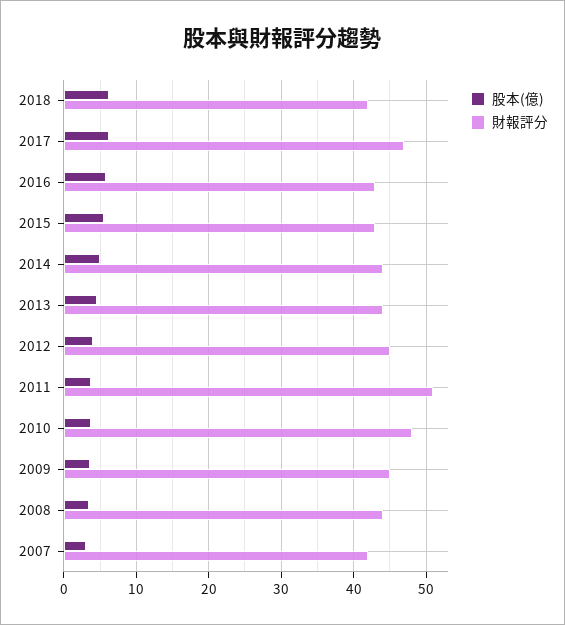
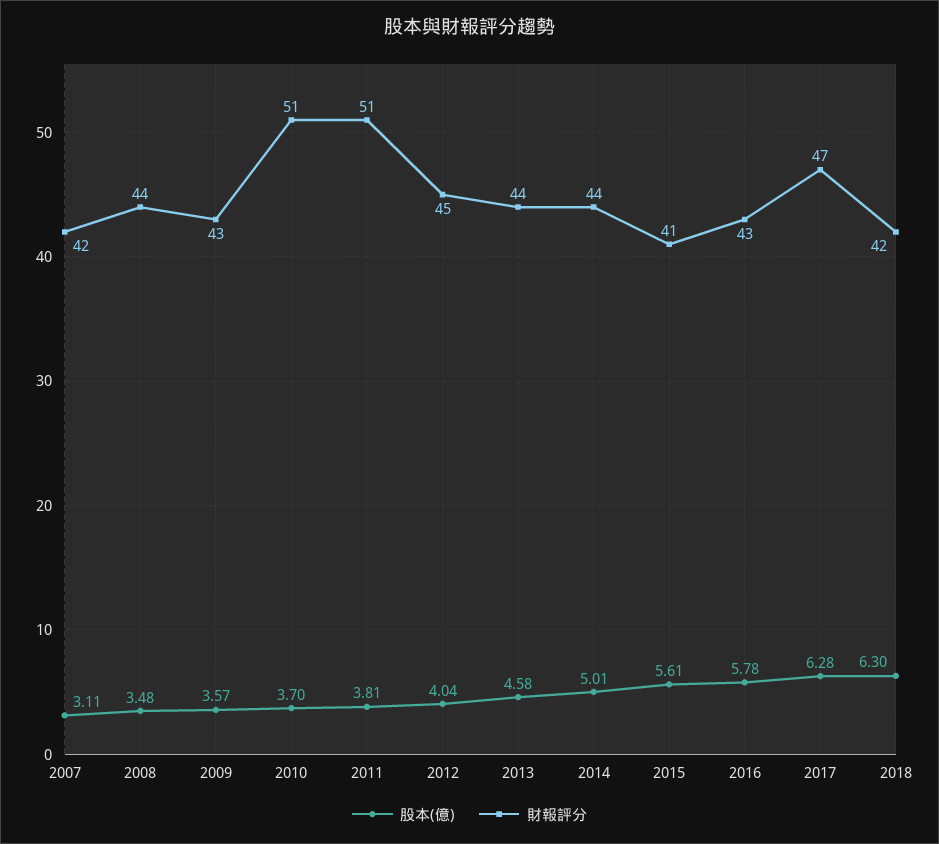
財報評分, 2015: 43 -> 41
財報評分, 2010: 48 -> 51
財報評分, 2009: 45 -> 43

